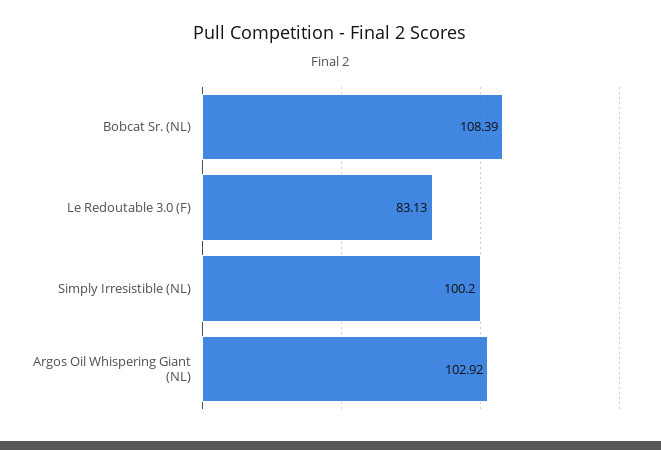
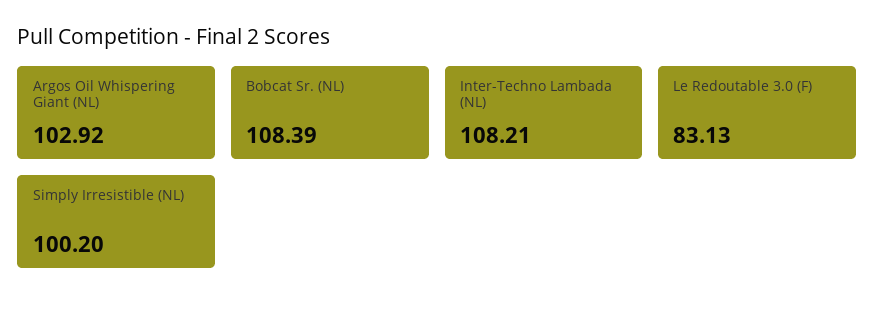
Inter-Techno Lambada (NL): none -> 108.21

